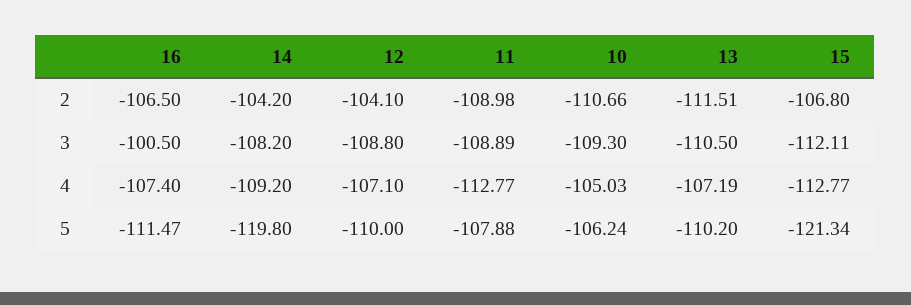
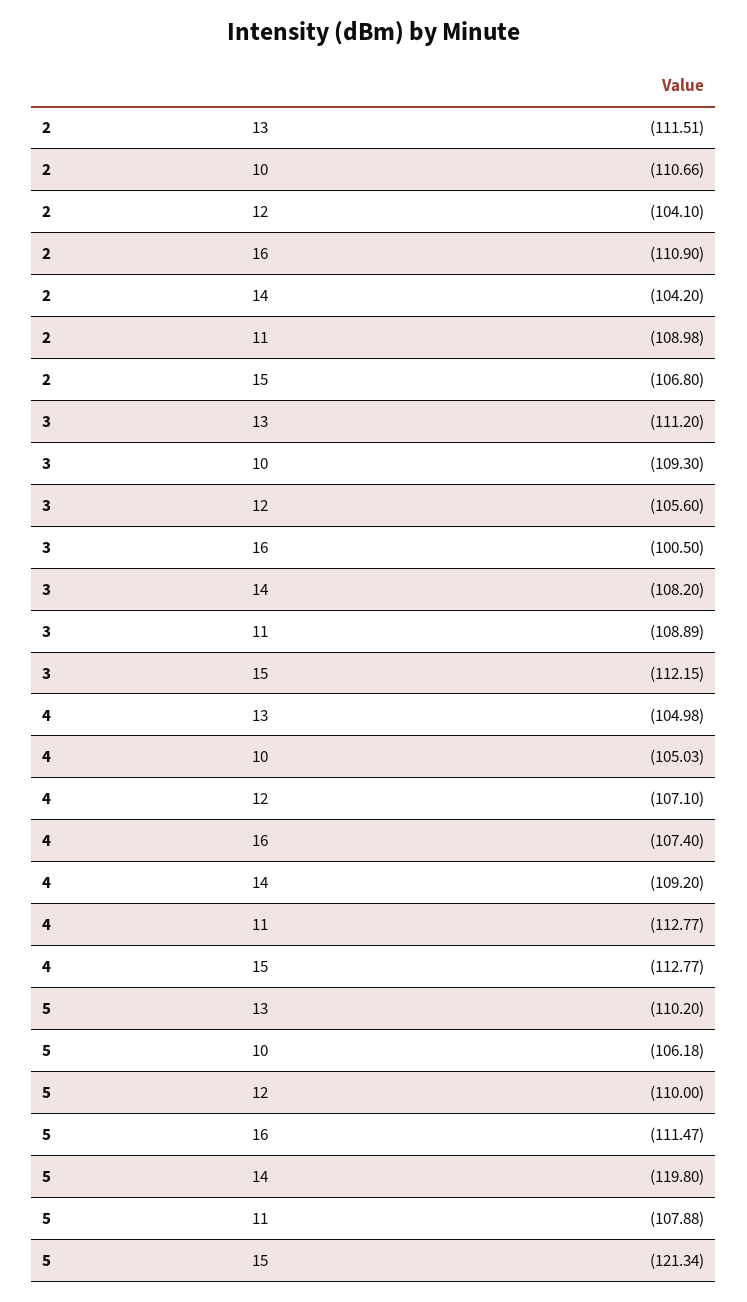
16, 2: -106.5 -> -110.9
12, 3: -108.8 -> -105.6
13, 3: -110.5 -> -111.2
15, 3: -112.11 -> -112.15
13, 4: -107.19 -> -104.98
10, 5: -106.24 -> -106.18

